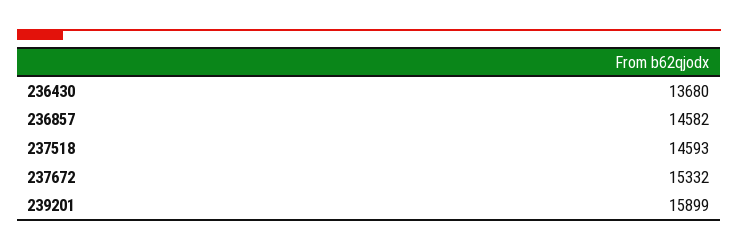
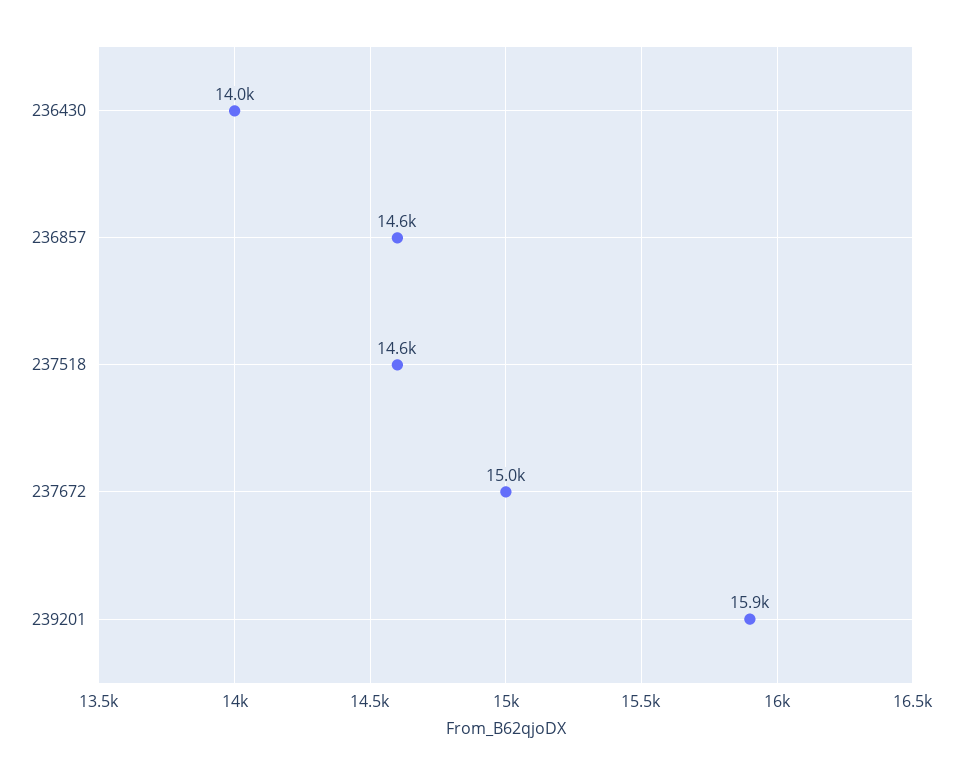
236430: 13680 -> 14000
237672: 15332 -> 15000

